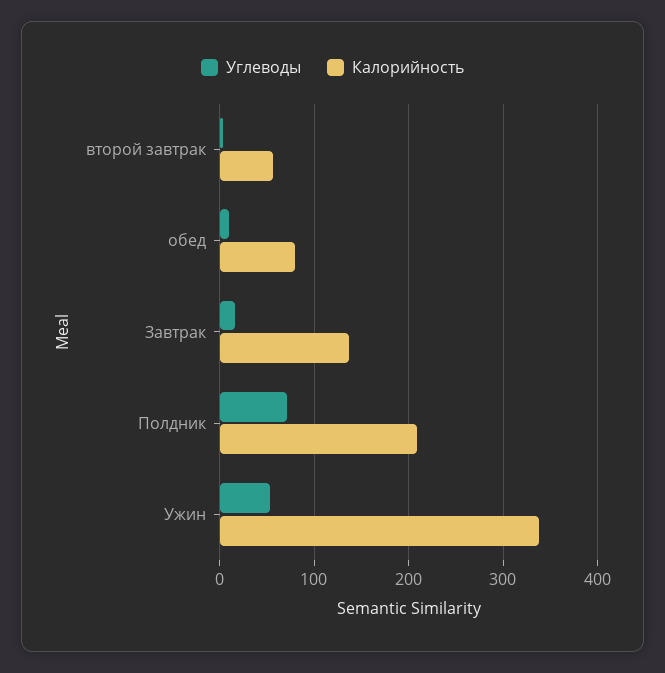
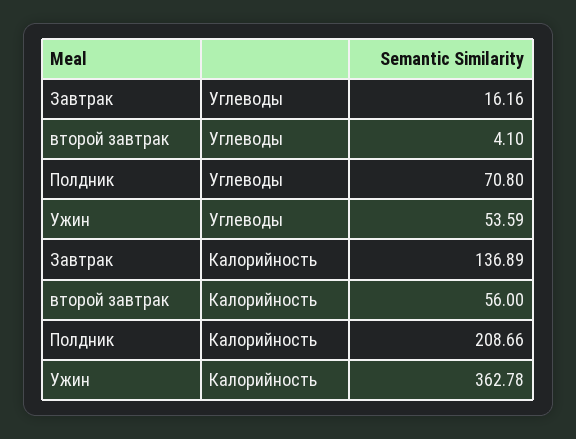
Углеводы, обед: 10 -> none
Калорийность, обед: 80 -> none
Калорийность, Ужин: 340 -> 362.78

